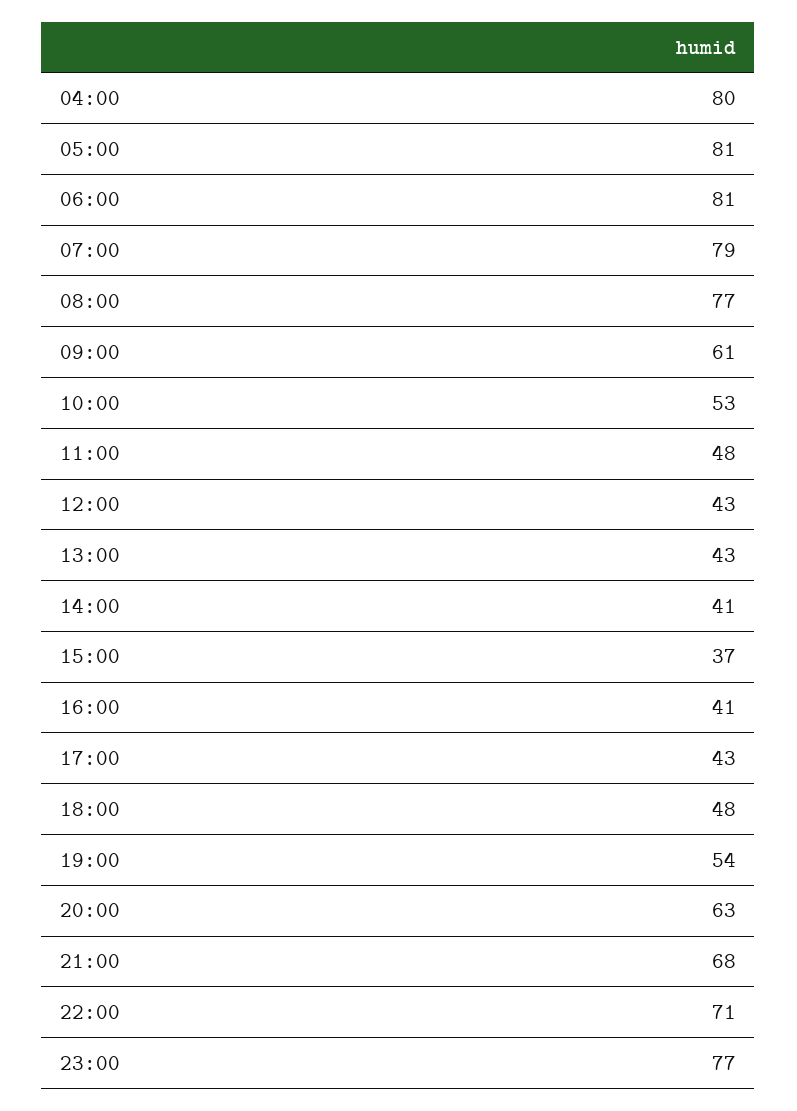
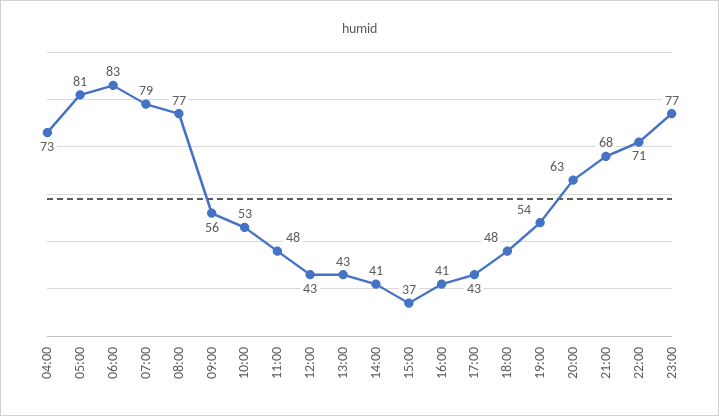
04:00: 80 -> 73
06:00: 81 -> 83
09:00: 61 -> 56

